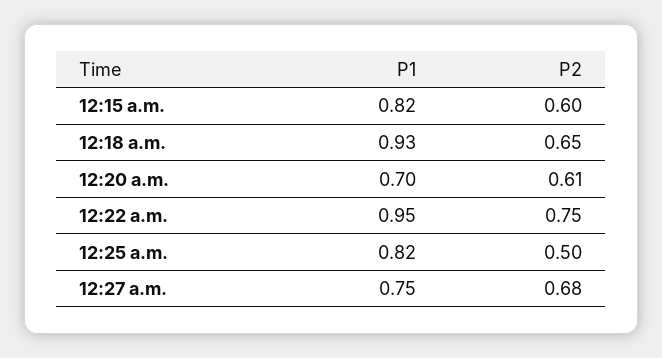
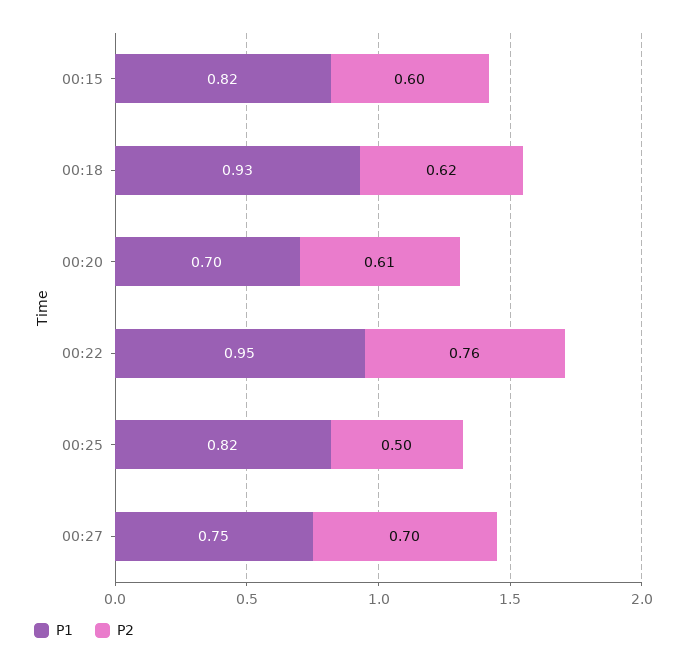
P2, 12:18 a.m.: 0.65 -> 0.62
P2, 12:22 a.m.: 0.75 -> 0.76
P2, 12:27 a.m.: 0.68 -> 0.7

